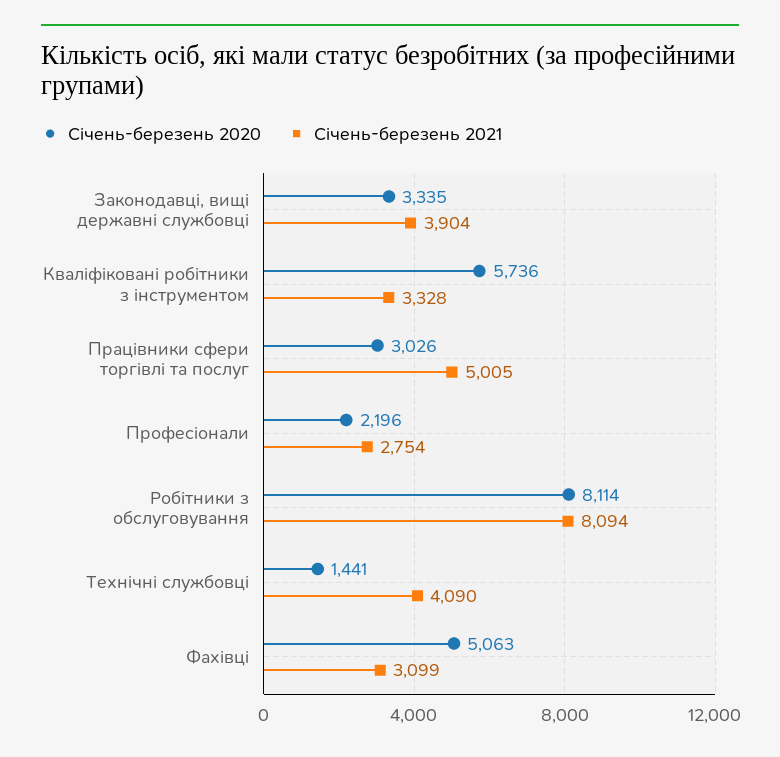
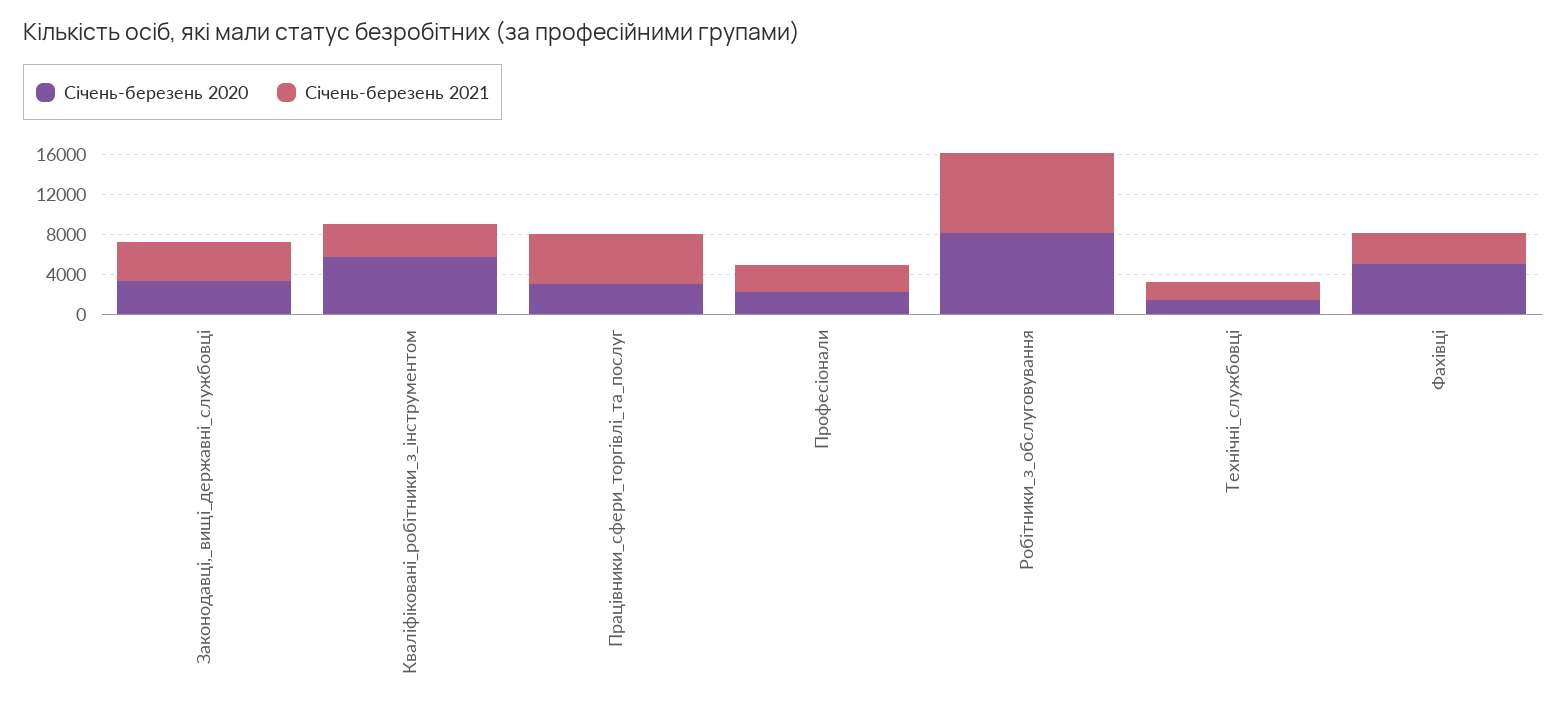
Січень-березень 2021, Технічні службовці: 4090 -> 2000

